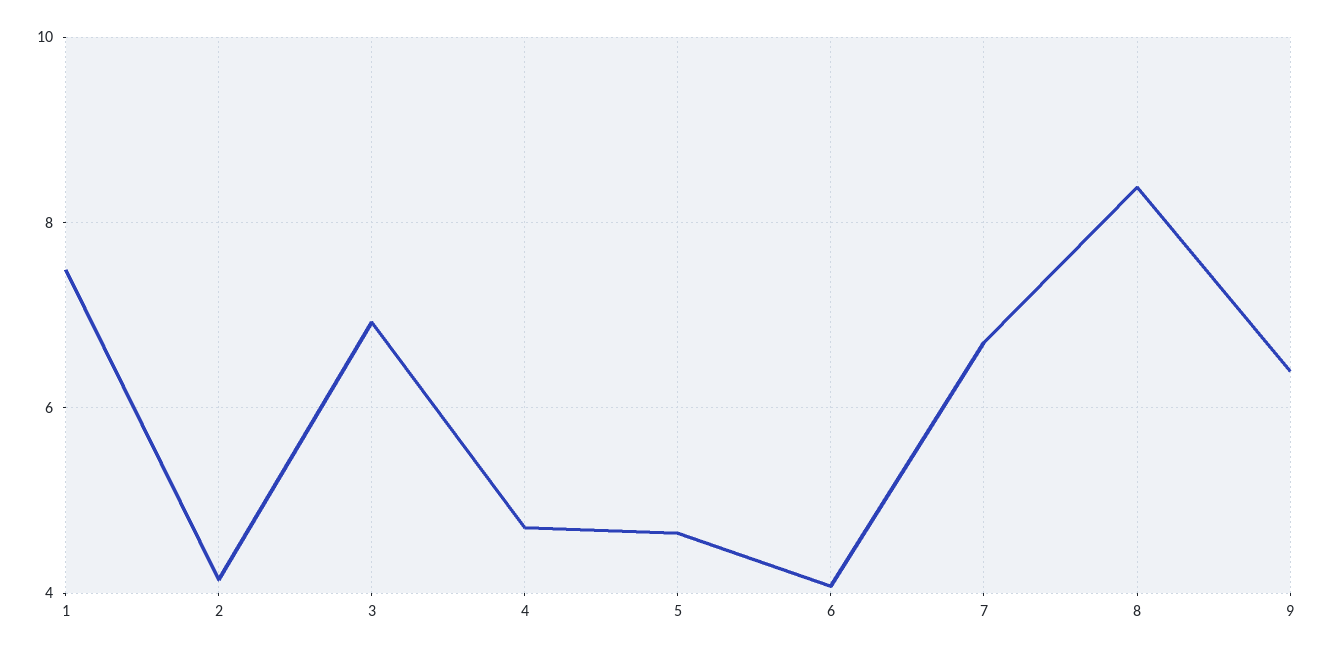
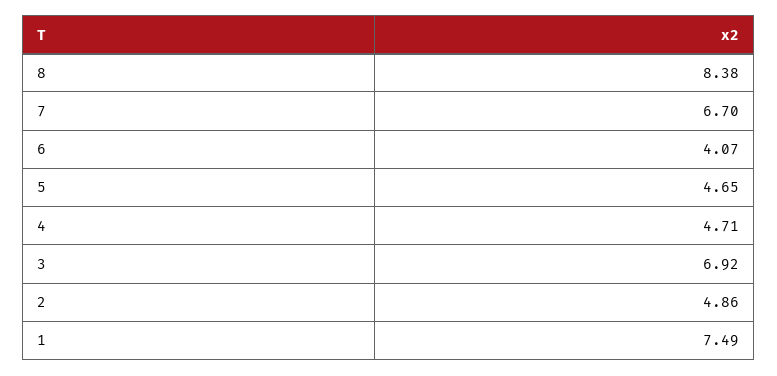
2: 4.2 -> 4.86
9: 6.4 -> none

